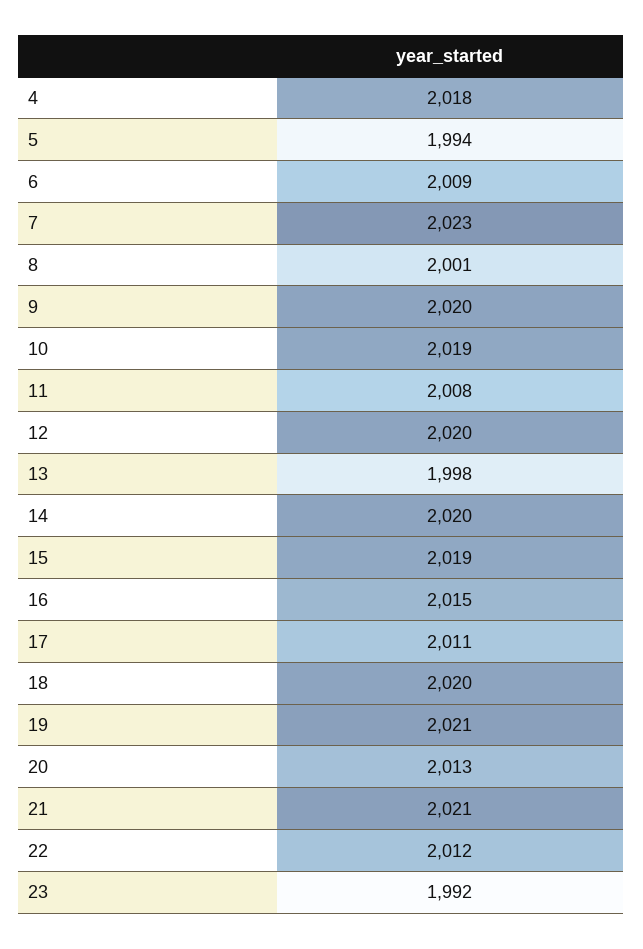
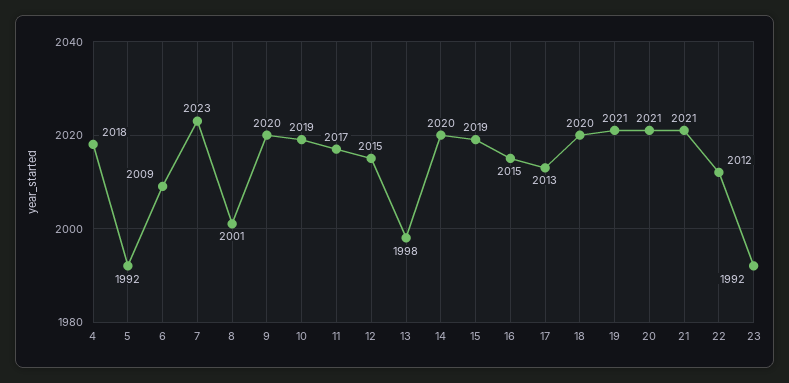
5: 1994 -> 1992
11: 2008 -> 2017
12: 2020 -> 2015
17: 2011 -> 2013
20: 2013 -> 2021

